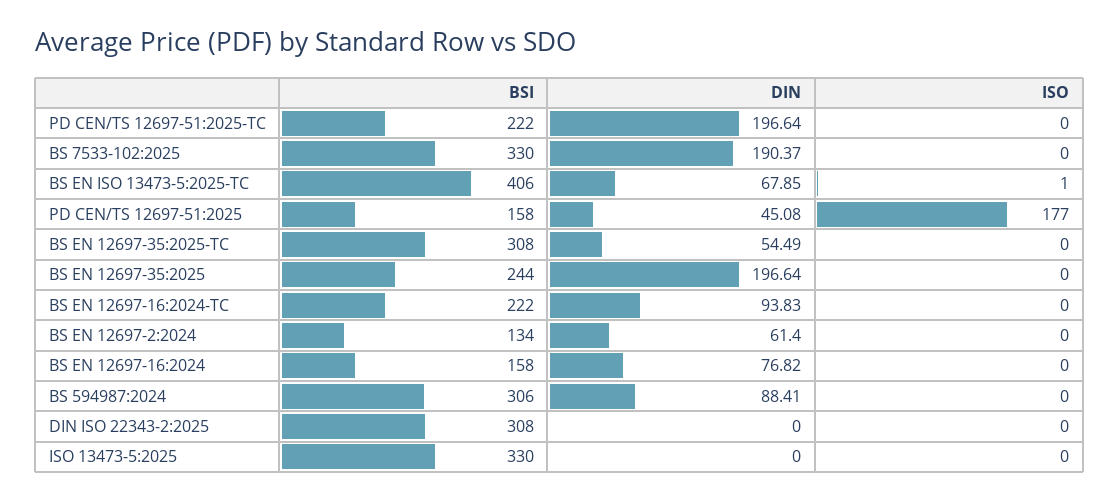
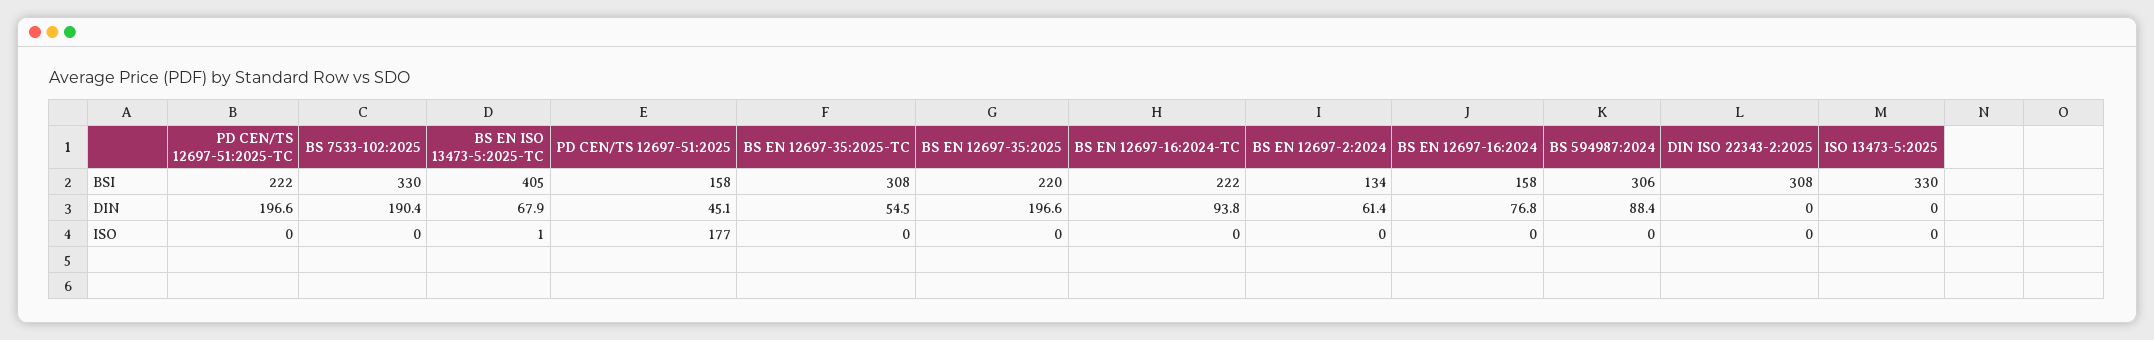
BSI, BS EN ISO 13473-5:2025-TC: 406 -> 405
BSI, BS EN 12697-35:2025: 244 -> 220

